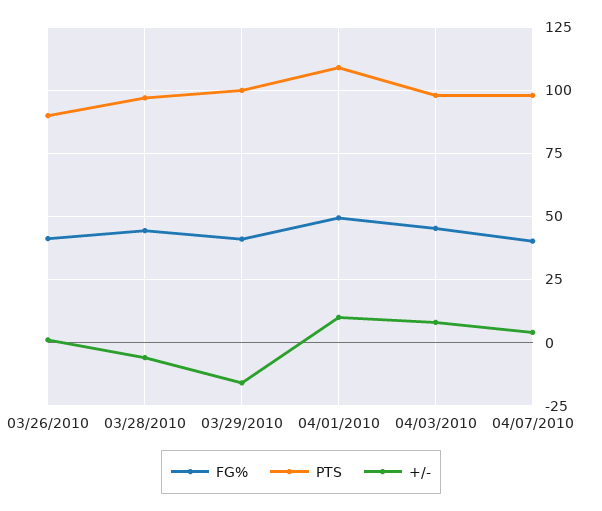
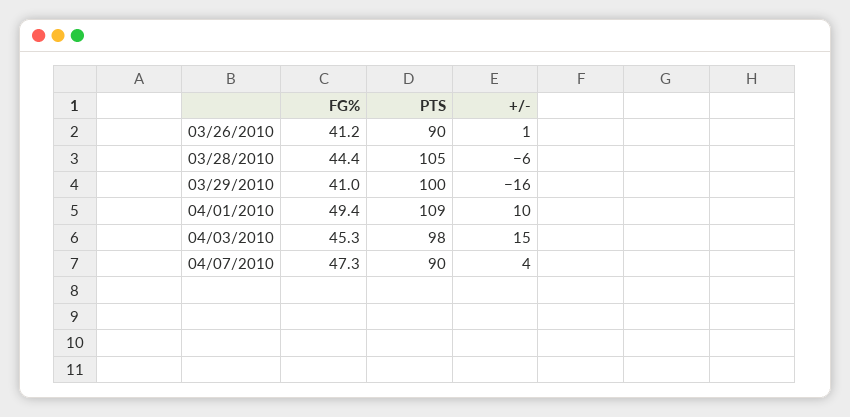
PTS, 03/28/2010: 97.5 -> 105
+/-, 04/03/2010: 7.5 -> 15
FG%, 04/07/2010: 40 -> 47.3
PTS, 04/07/2010: 97.5 -> 90

